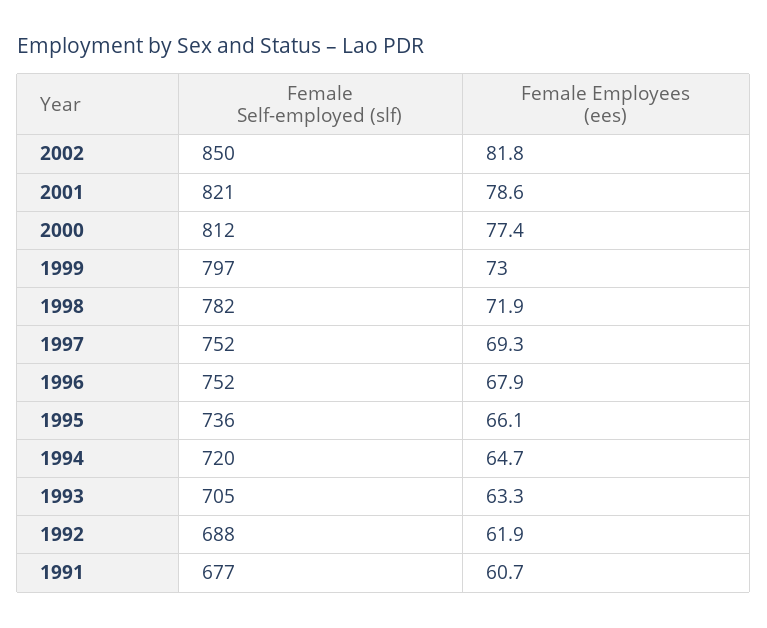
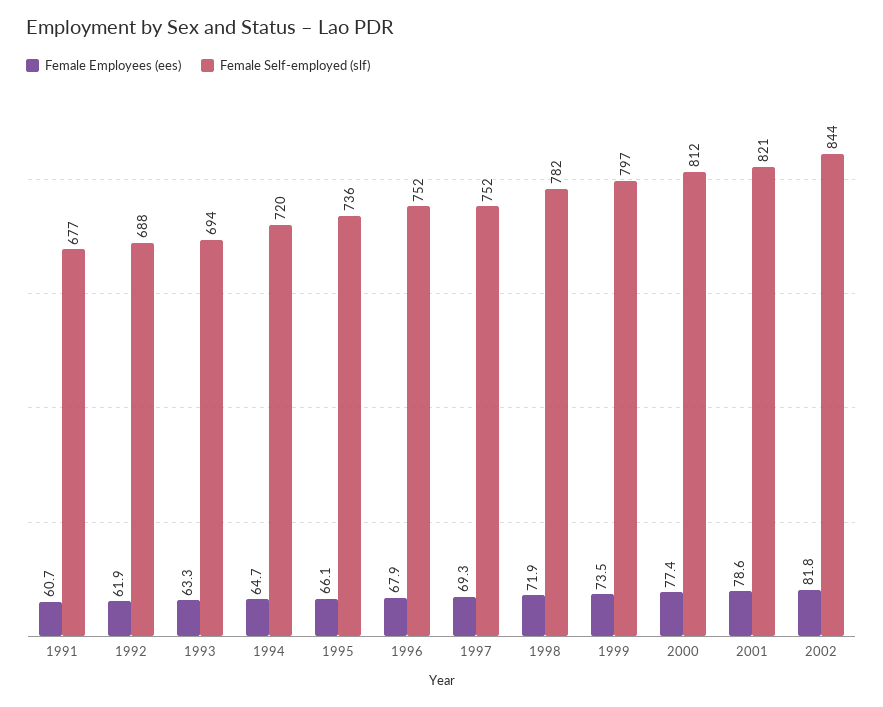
Female Self-employed (slf), 2002: 850 -> 844
Female Employees (ees), 1999: 73 -> 73.5
Female Self-employed (slf), 1993: 705 -> 694

